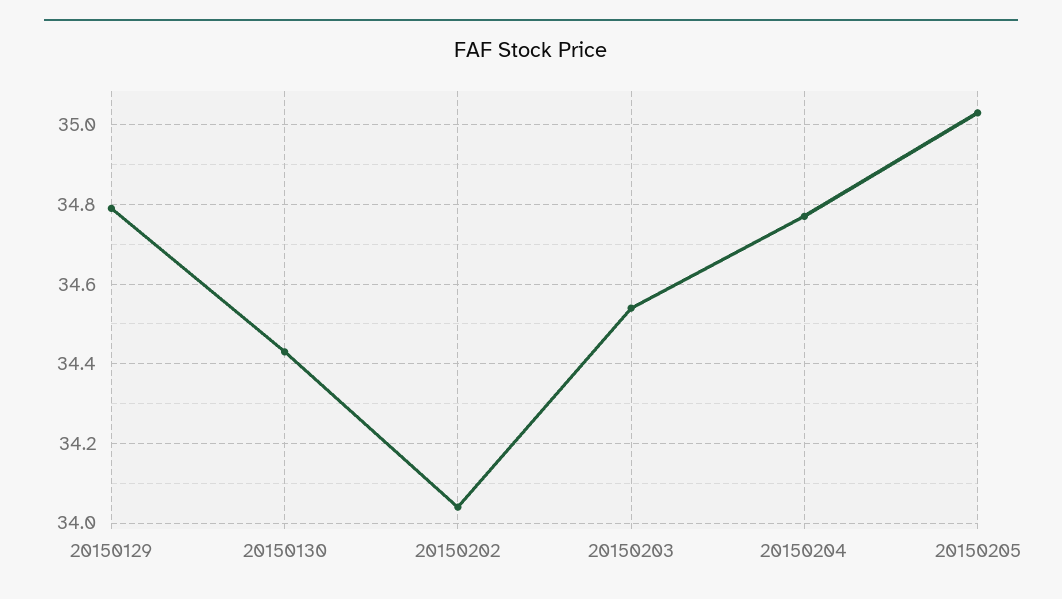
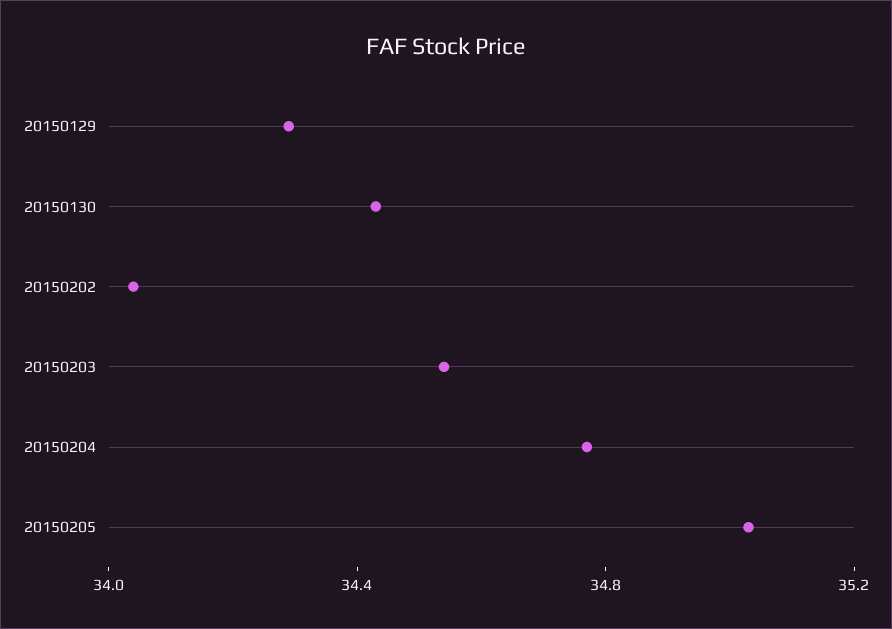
20150129: 34.8 -> 34.3

